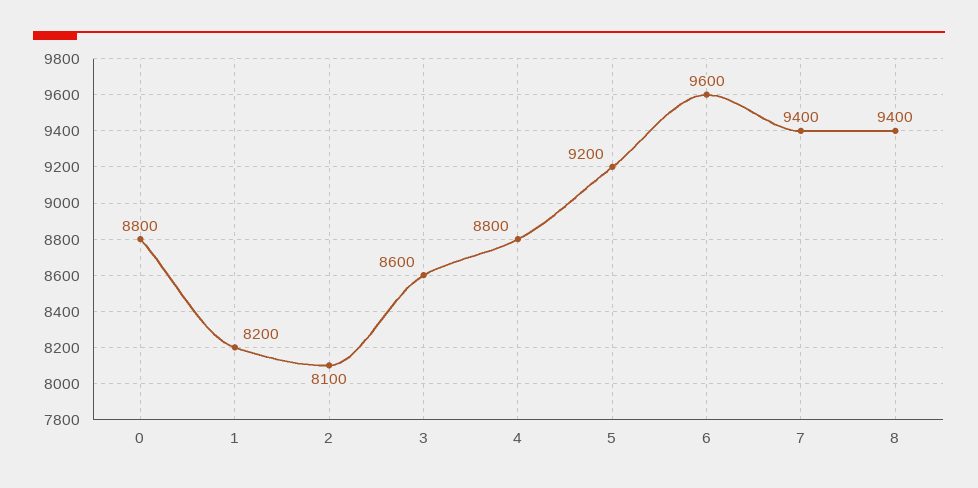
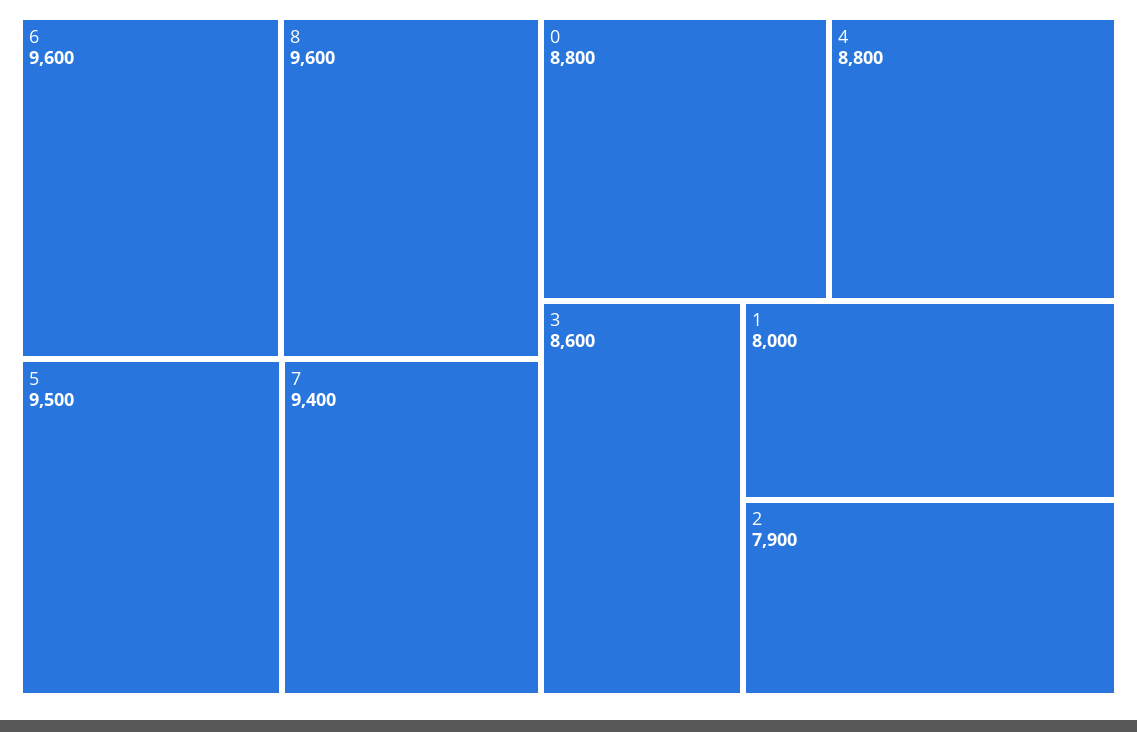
1: 8200 -> 8000
2: 8100 -> 7900
5: 9200 -> 9500
8: 9400 -> 9600

